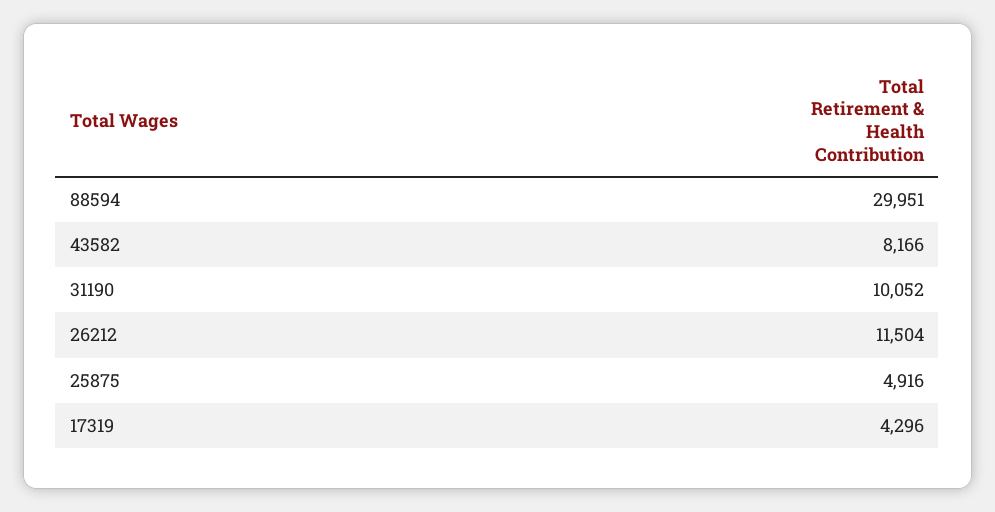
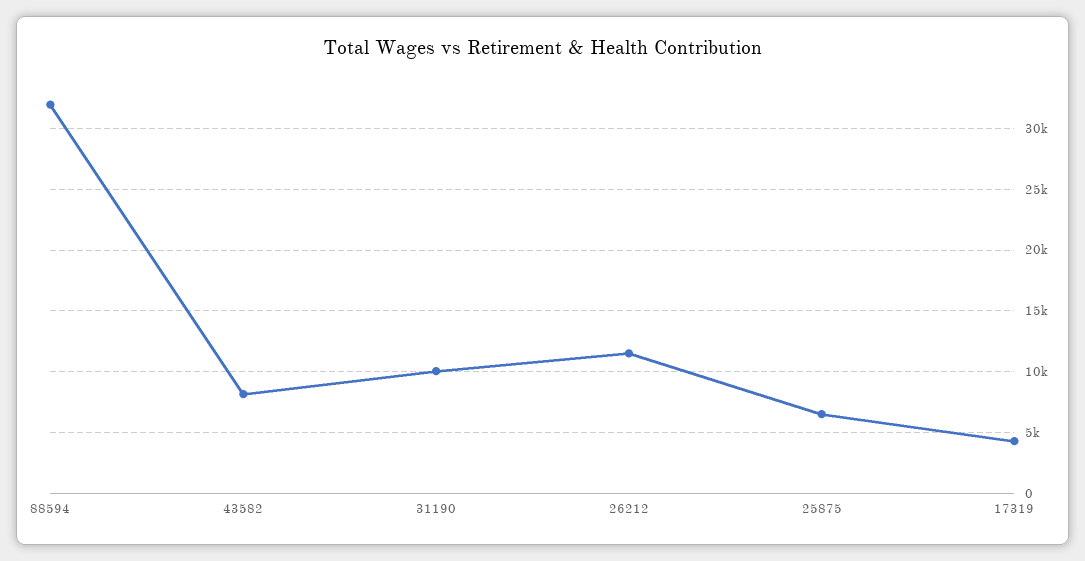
88594: 29951 -> 32000
25875: 4916 -> 6500

